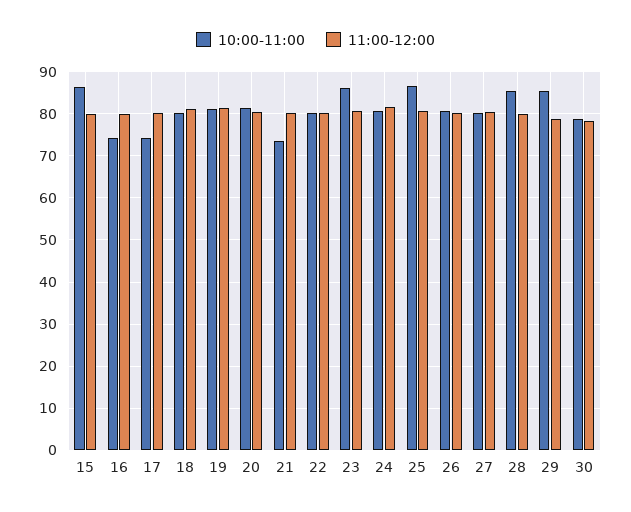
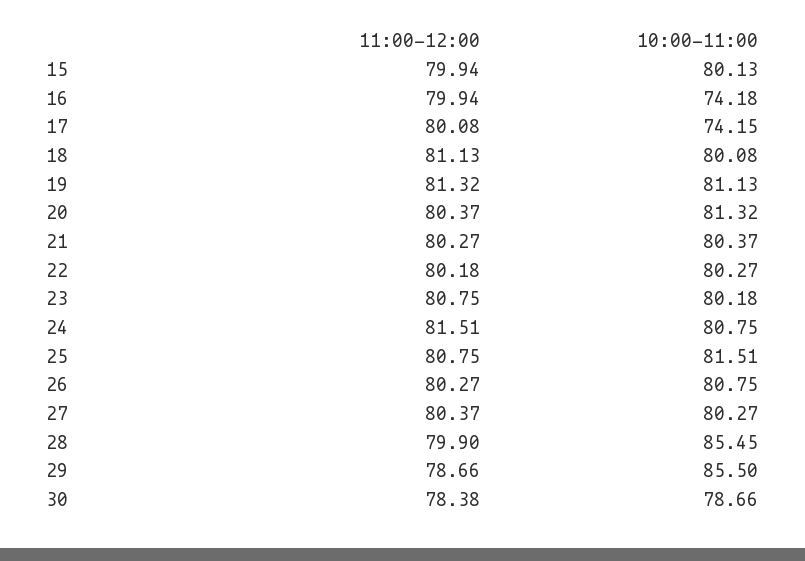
10:00-11:00, 15: 86 -> 80.13
10:00-11:00, 21: 74 -> 80.37
10:00-11:00, 23: 86 -> 80.18
10:00-11:00, 25: 86 -> 81.51

